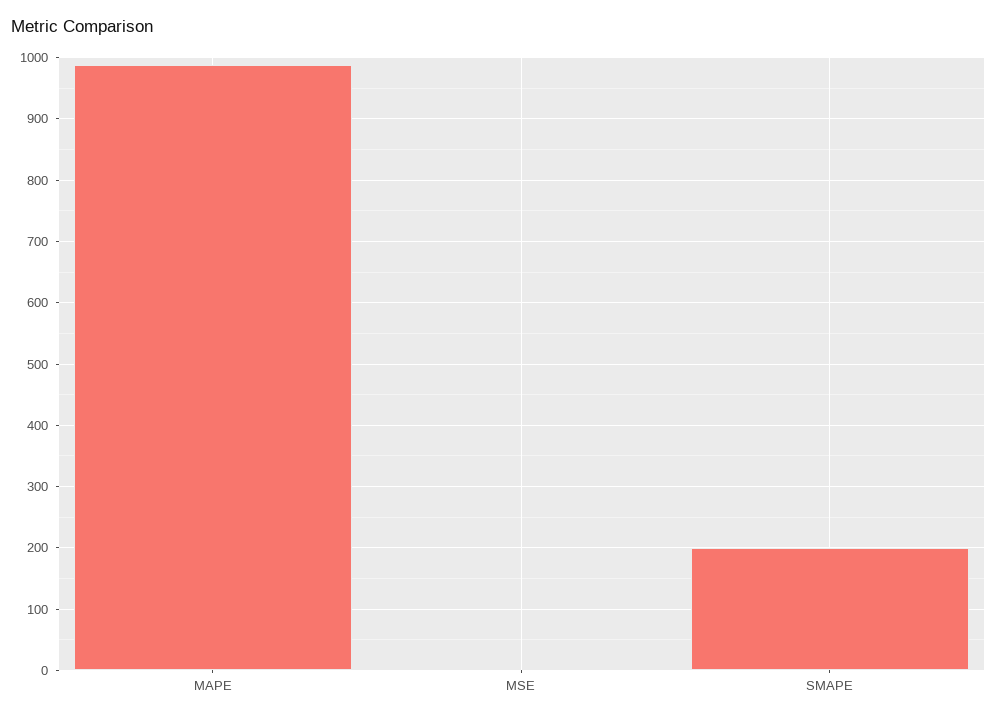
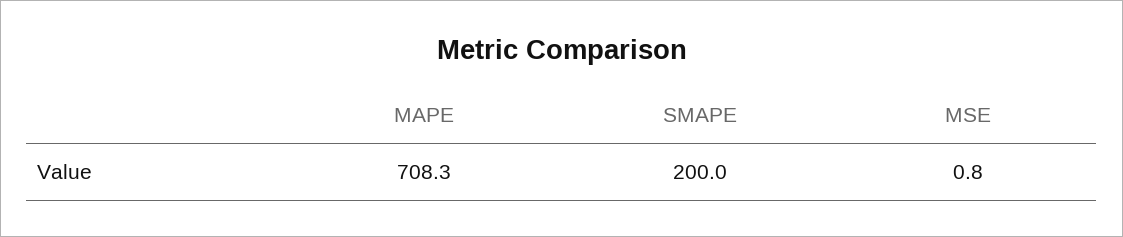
MAPE: 990 -> 708.3

